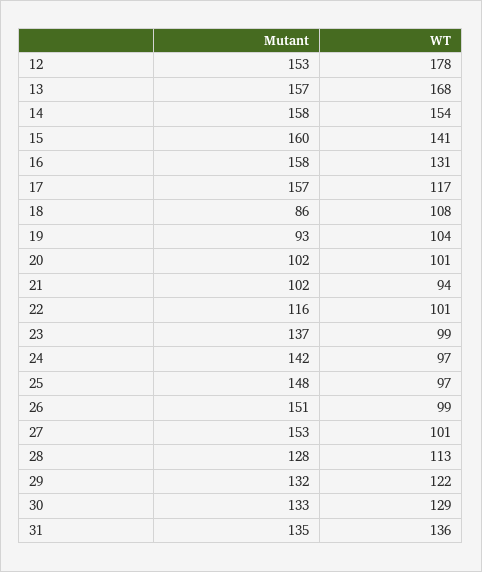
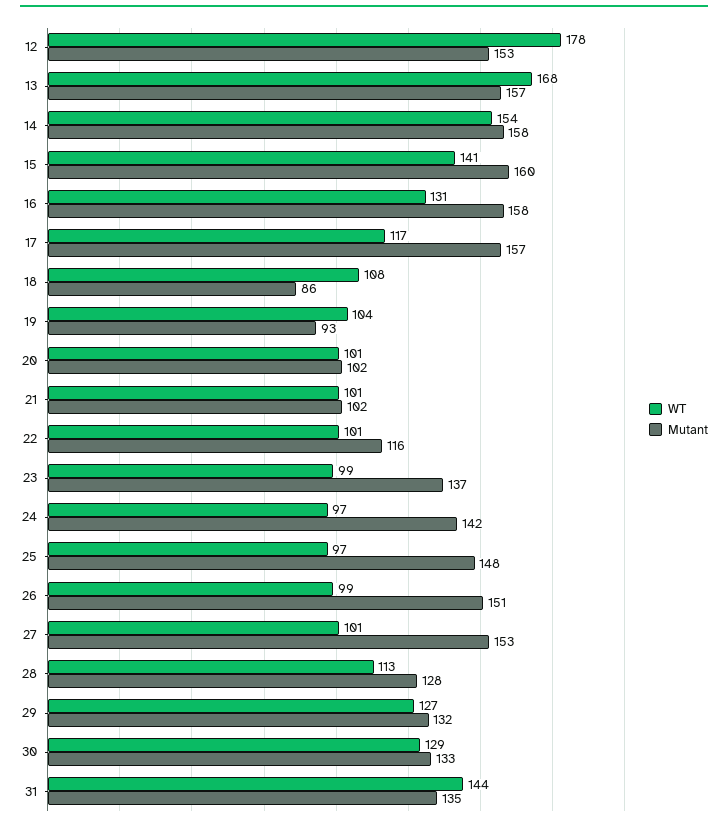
WT, 21: 94 -> 101
WT, 29: 122 -> 127
WT, 31: 136 -> 144

